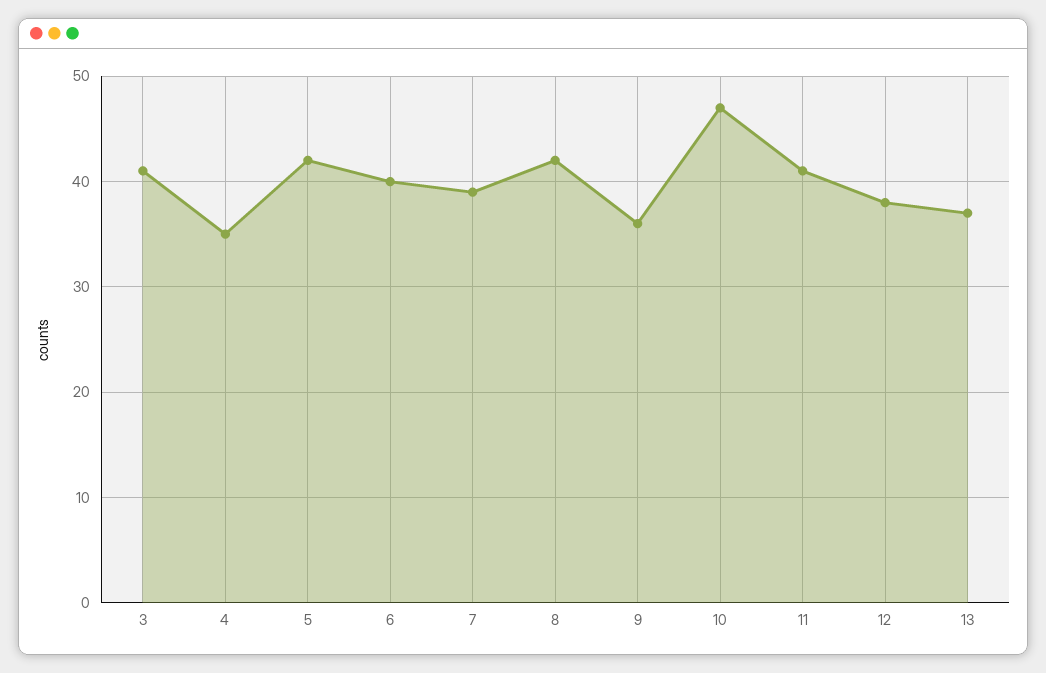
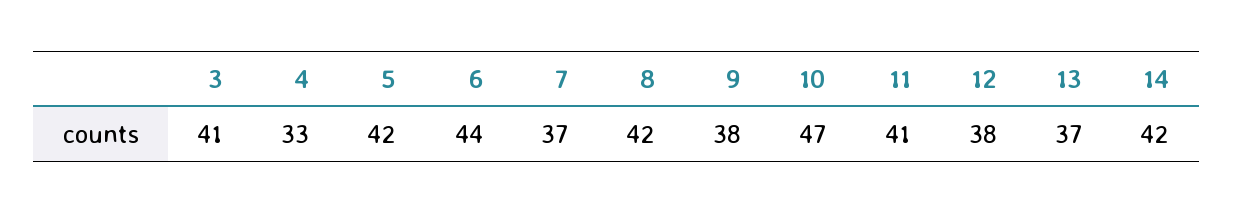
4: 35 -> 33
6: 40 -> 44
7: 39 -> 37
9: 36 -> 38
14: none -> 42

